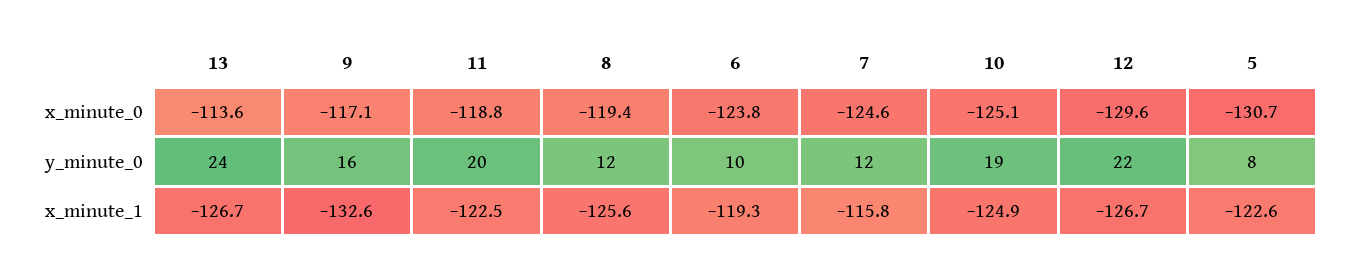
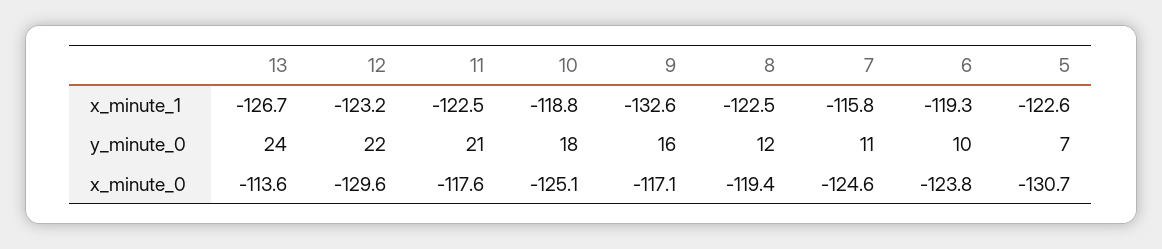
11, x_minute_0: -118.8 -> -117.6
11, y_minute_0: 20 -> 21
7, y_minute_0: 12 -> 11
10, y_minute_0: 19 -> 18
5, y_minute_0: 8 -> 7
8, x_minute_1: -125.6 -> -122.5
10, x_minute_1: -124.9 -> -118.8
12, x_minute_1: -126.7 -> -123.2

